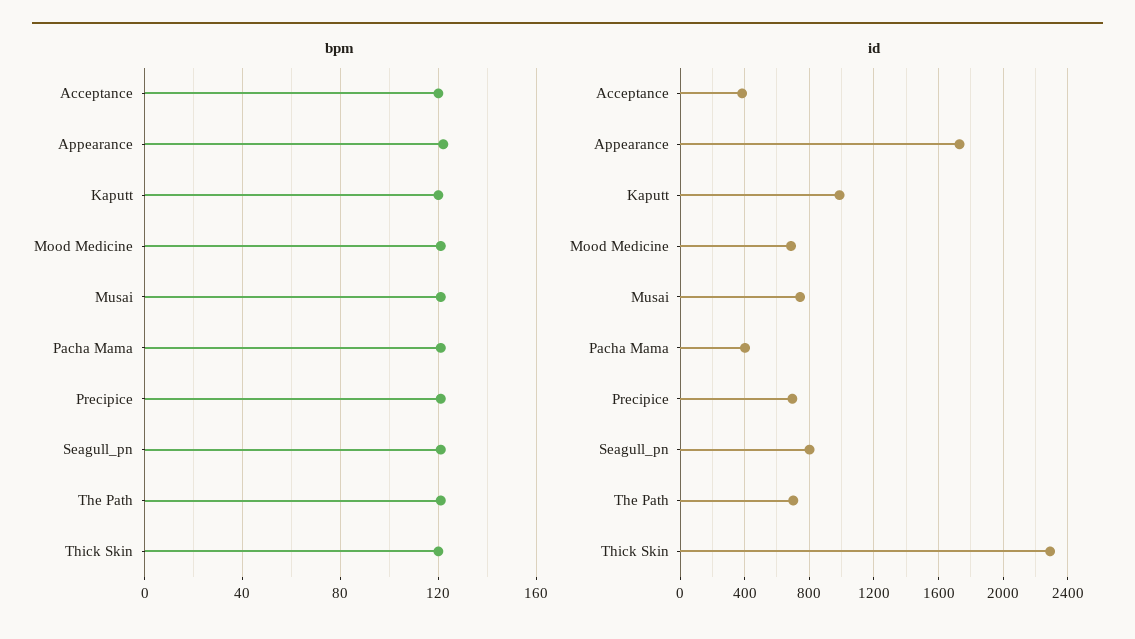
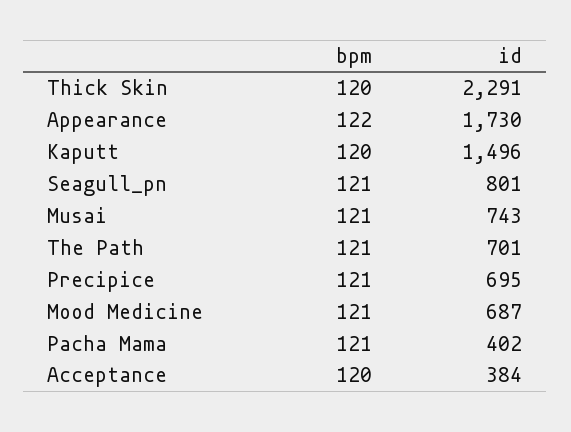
id, Kaputt: 1000 -> 1496

